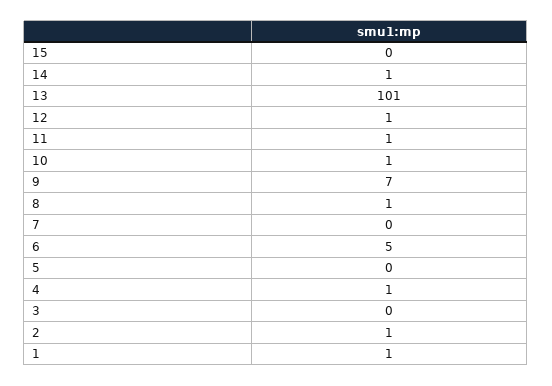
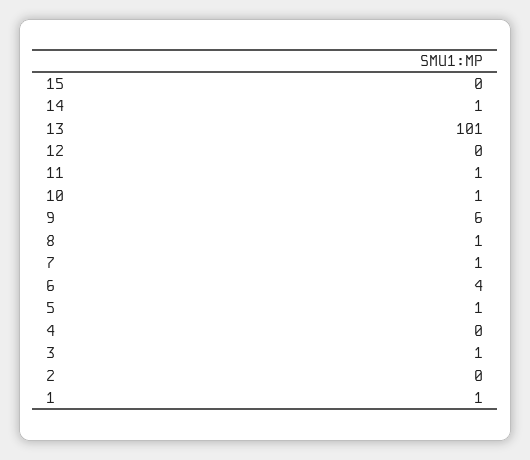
12: 1 -> 0
9: 7 -> 6
7: 0 -> 1
6: 5 -> 4
5: 0 -> 1
4: 1 -> 0
3: 0 -> 1
2: 1 -> 0

